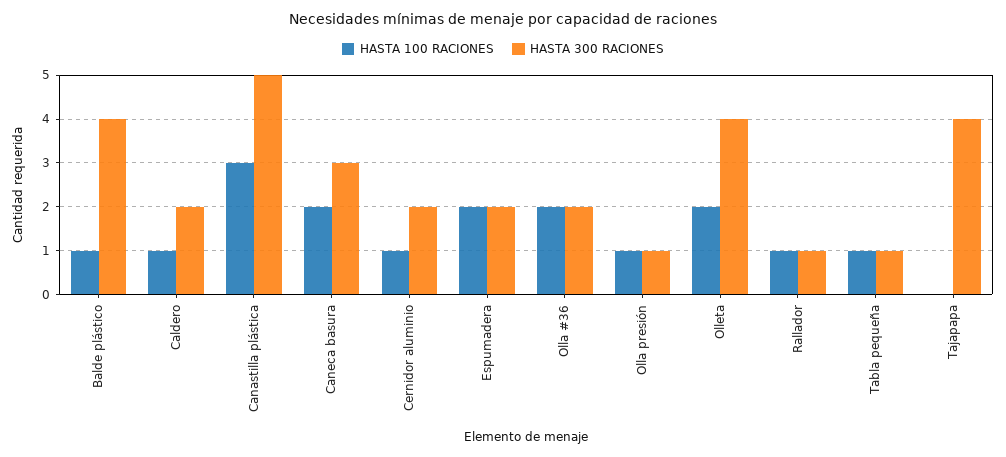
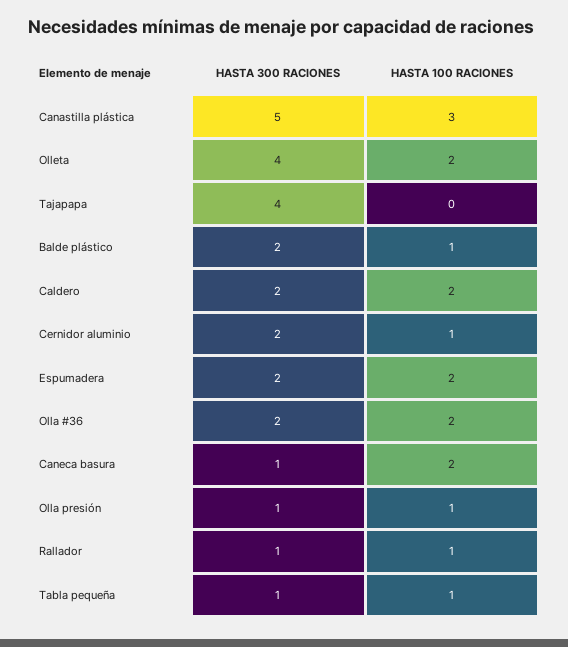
HASTA 300 RACIONES, Balde plástico: 4 -> 2
HASTA 100 RACIONES, Caldero: 1 -> 2
HASTA 300 RACIONES, Caneca basura: 3 -> 1

